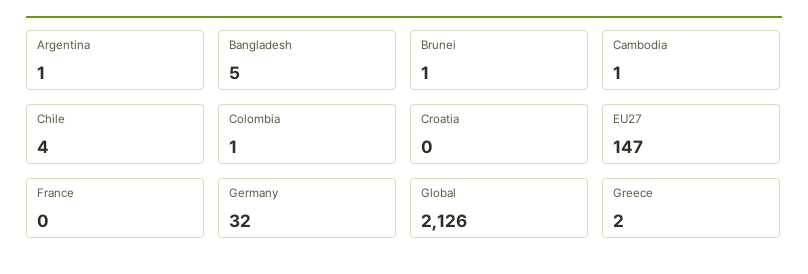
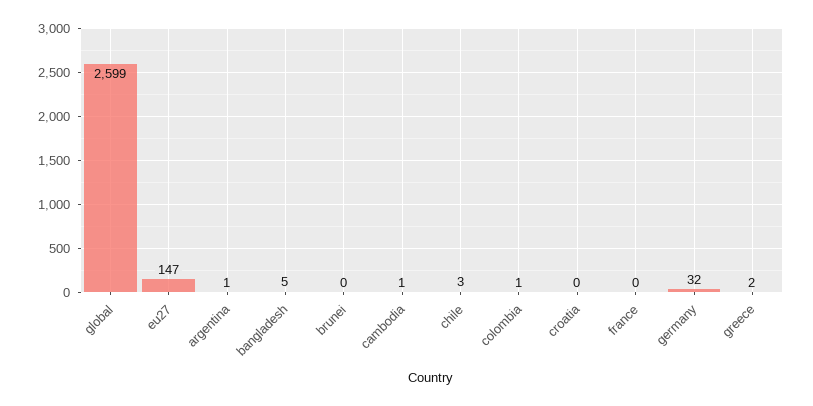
Brunei: 1 -> 0
Chile: 4 -> 3
Global: 2126 -> 2599

